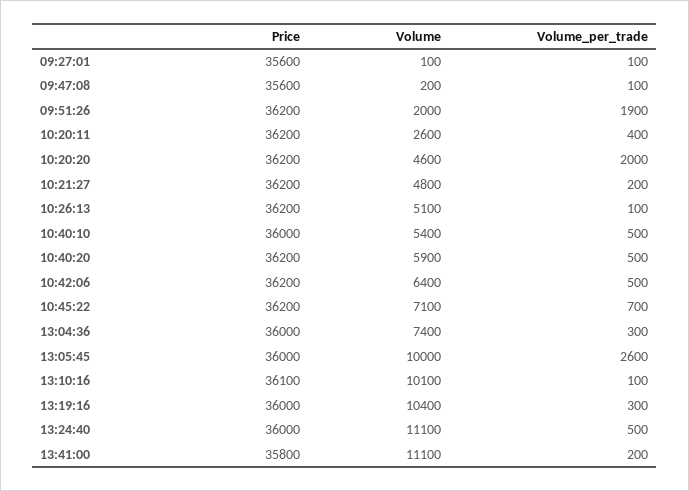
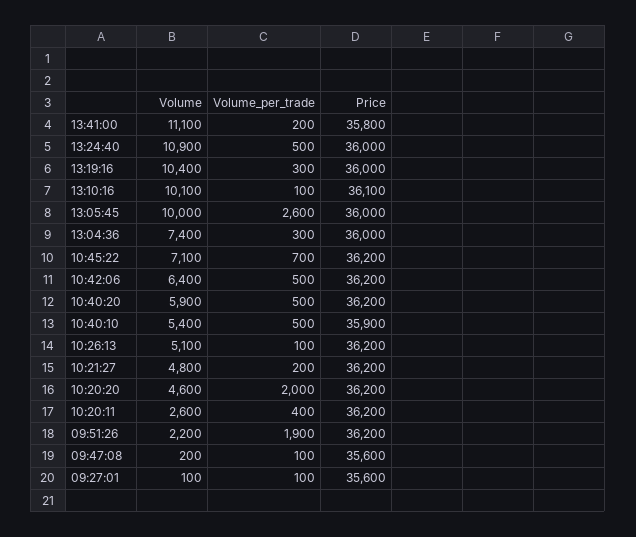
Volume, 09:51:26: 2000 -> 2200
Price, 10:40:10: 36000 -> 35900
Volume, 13:24:40: 11100 -> 10900

